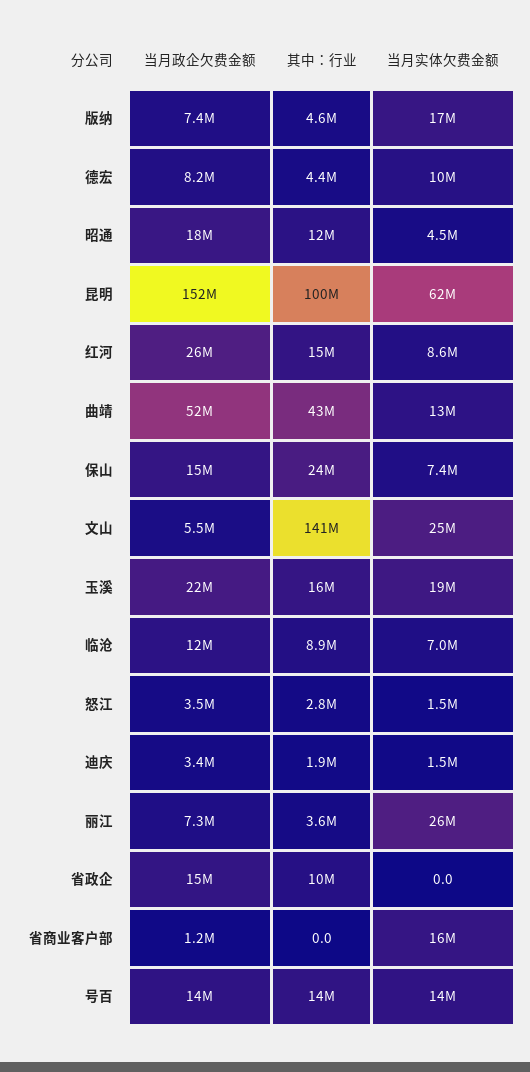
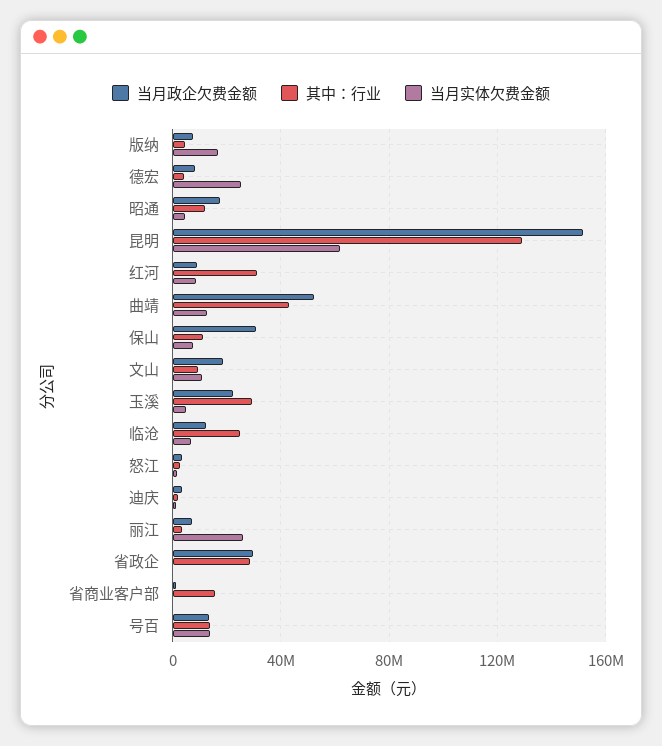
当月实体欠费金额, 德宏: 10000000 -> 25000000
其中：行业, 昆明: 100000000 -> 130000000
当月政企欠费金额, 红河: 26000000 -> 10000000
其中：行业, 红河: 15000000 -> 30000000
当月政企欠费金额, 保山: 15000000 -> 30000000
其中：行业, 保山: 24000000 -> 10000000
当月政企欠费金额, 文山: 5500000 -> 20000000
其中：行业, 文山: 141000000 -> 10000000
当月实体欠费金额, 文山: 25000000 -> 10000000
其中：行业, 玉溪: 16000000 -> 30000000
当月实体欠费金额, 玉溪: 19000000 -> 5000000
其中：行业, 临沧: 8900000 -> 25000000
当月政企欠费金额, 省政企: 15000000 -> 30000000
其中：行业, 省政企: 10000000 -> 30000000
其中：行业, 省商业客户部: 0 -> 15000000
当月实体欠费金额, 省商业客户部: 16000000 -> 0

